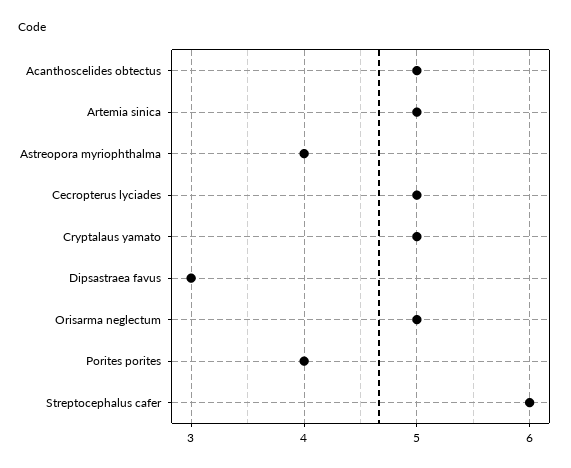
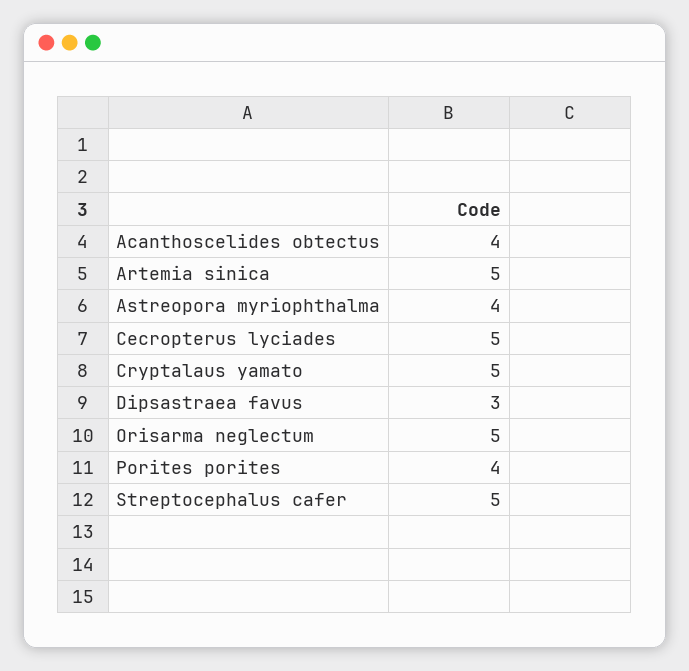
Acanthoscelides obtectus: 5 -> 4
Streptocephalus cafer: 6 -> 5

